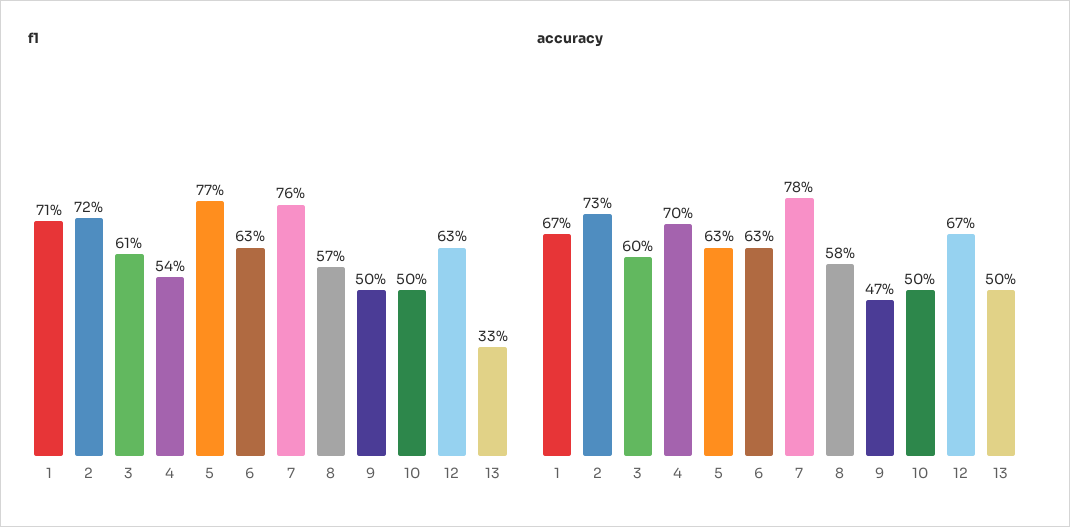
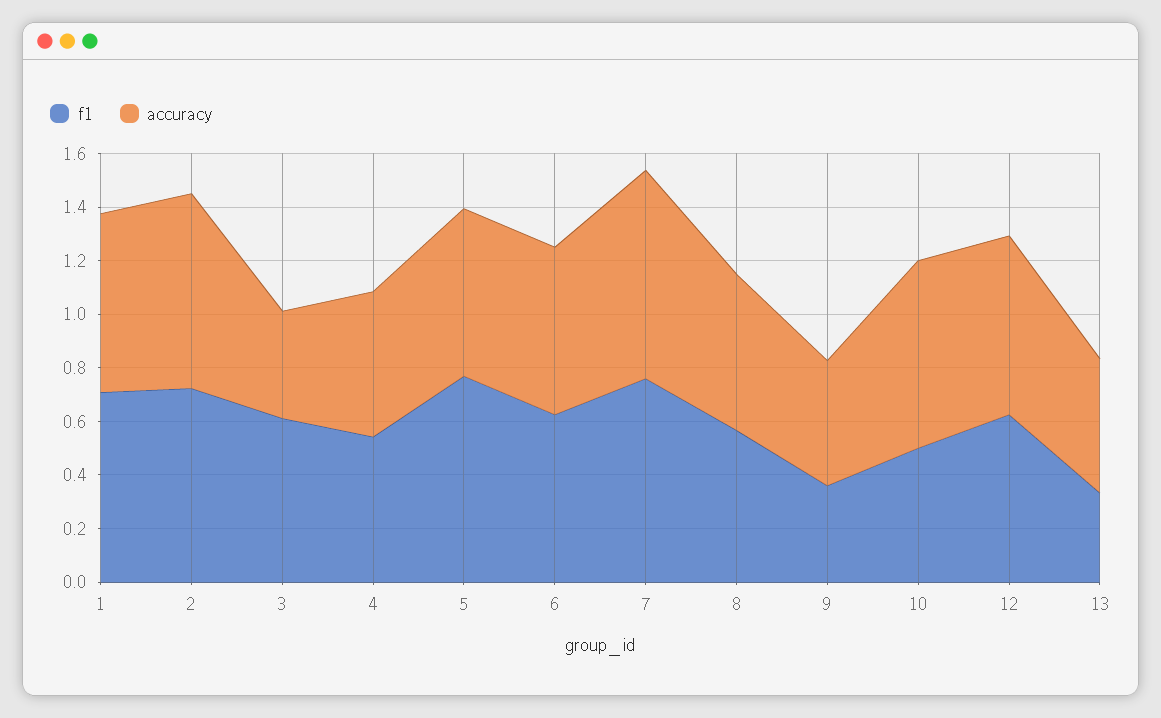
f1, 9: 0.5 -> 0.35
accuracy, 3: 0.6 -> 0.4
accuracy, 4: 0.7 -> 0.55
accuracy, 10: 0.5 -> 0.7

